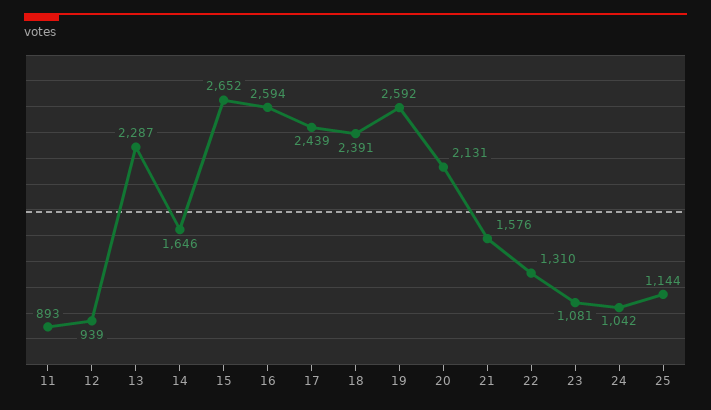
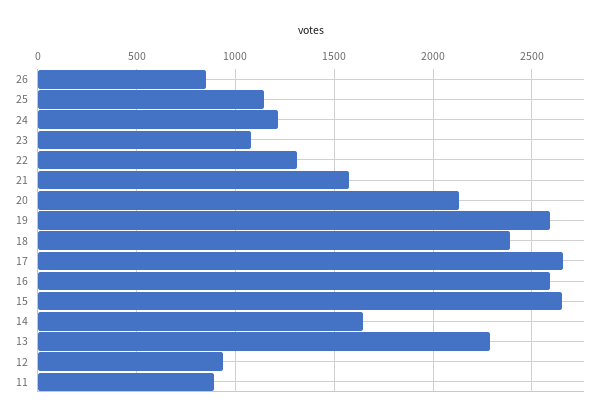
17: 2439 -> 2650
24: 1042 -> 1200
26: none -> 850

